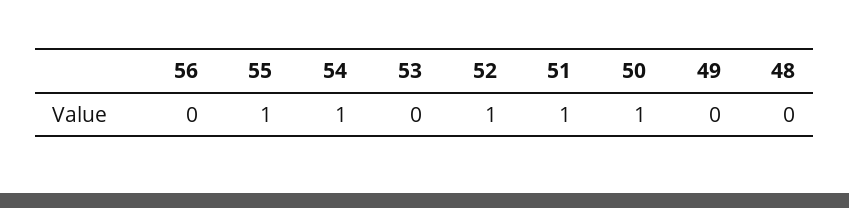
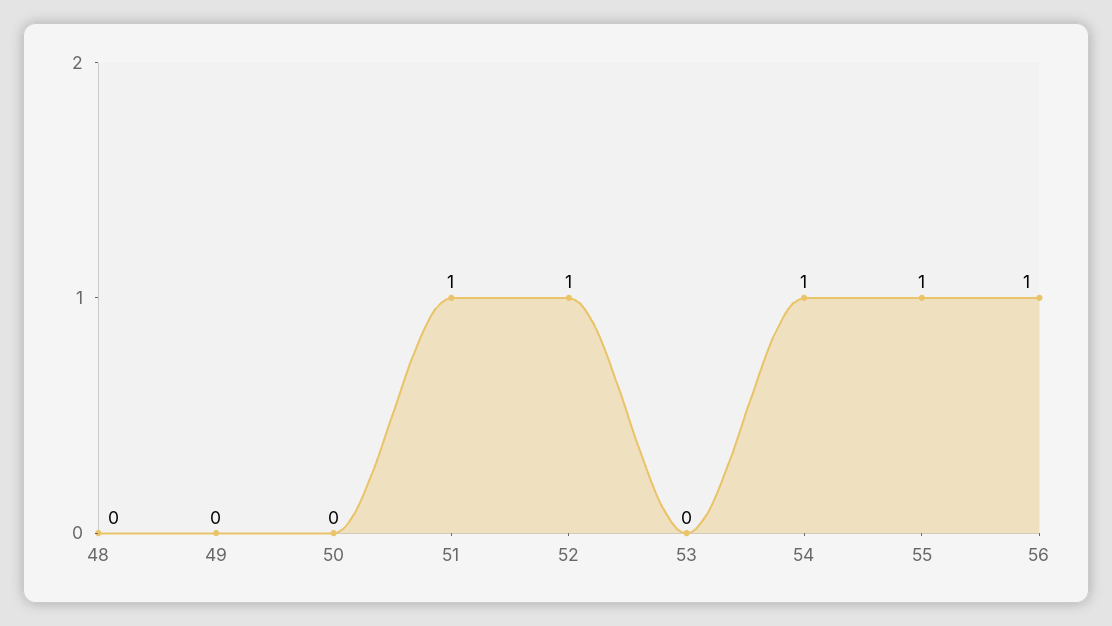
56: 0 -> 1
50: 1 -> 0

